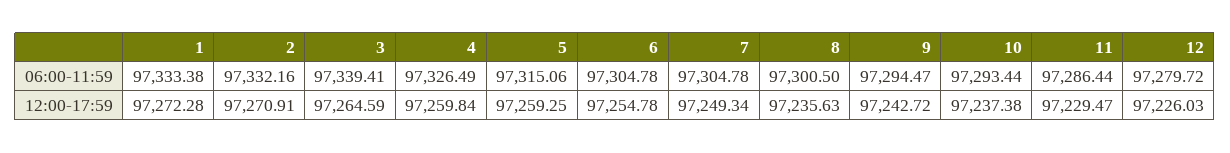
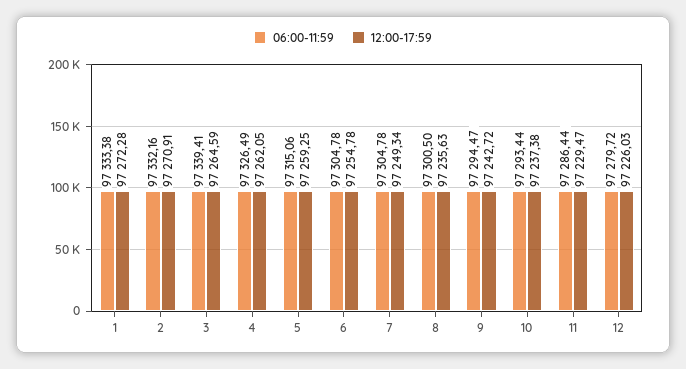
12:00-17:59, 4: 97259.84 -> 97262.05

